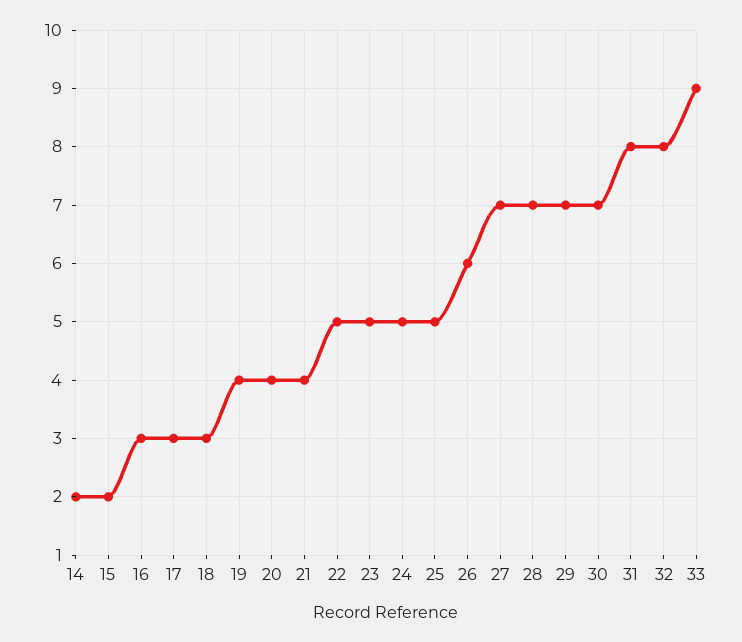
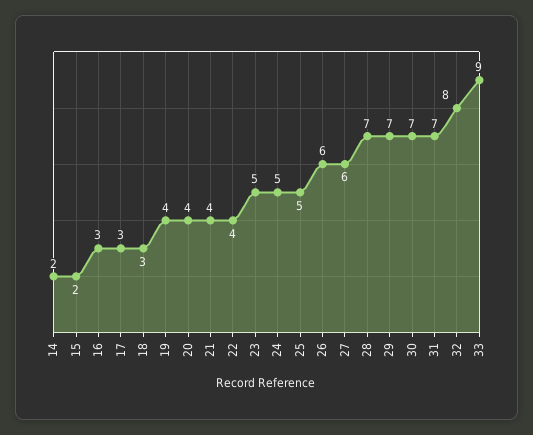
22: 5 -> 4
27: 7 -> 6
31: 8 -> 7

